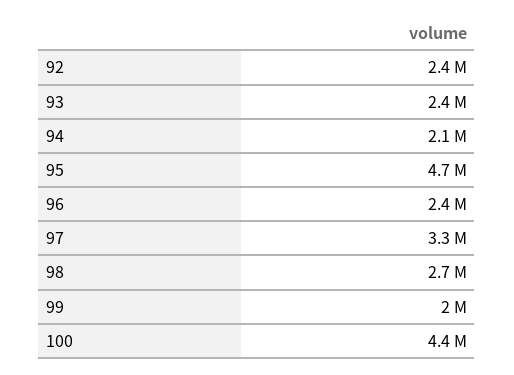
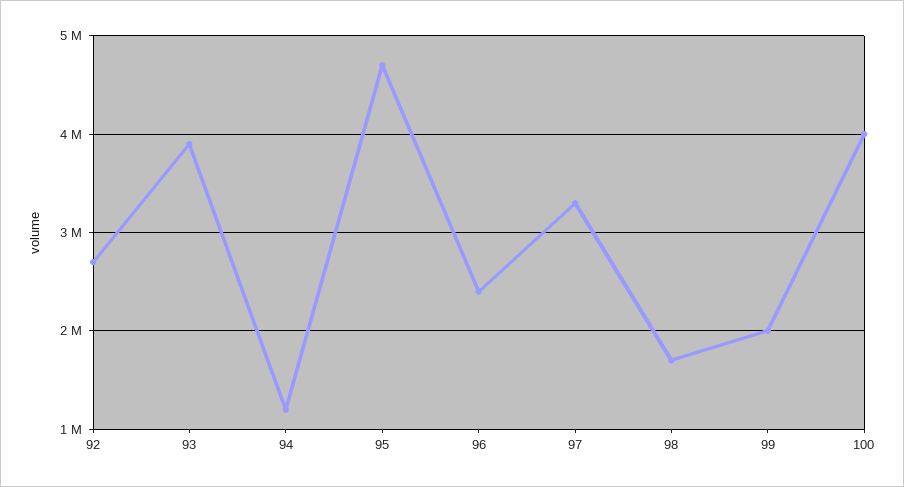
92: 2400000 -> 2700000
93: 2400000 -> 3900000
94: 2100000 -> 1200000
98: 2700000 -> 1700000
100: 4400000 -> 4000000

